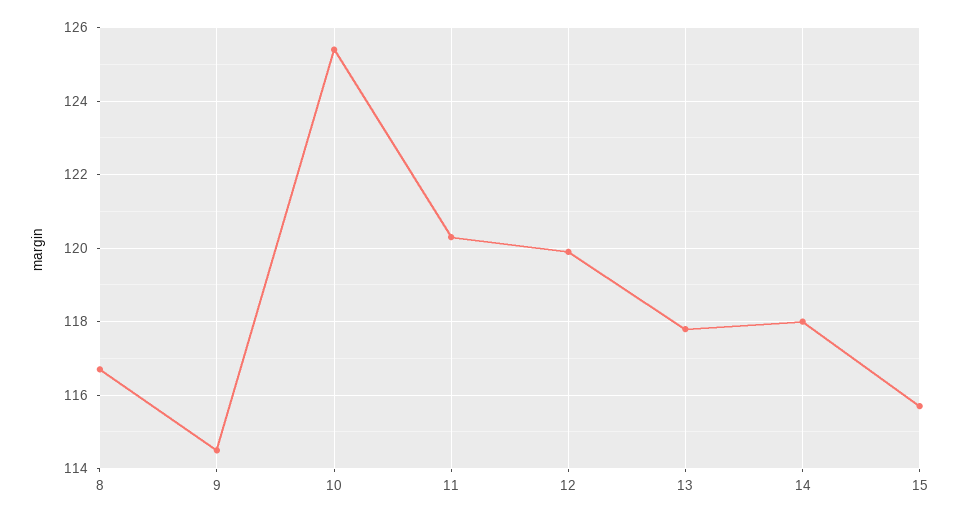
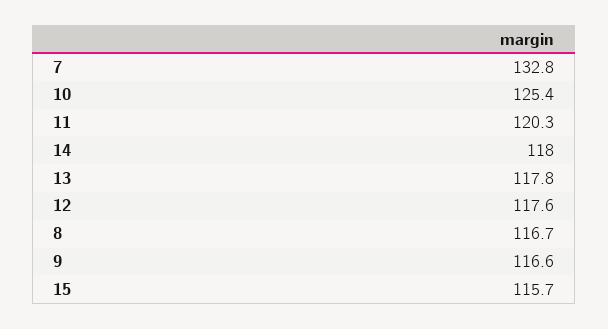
9: 114.5 -> 116.6
12: 120 -> 117.6
7: none -> 132.8

